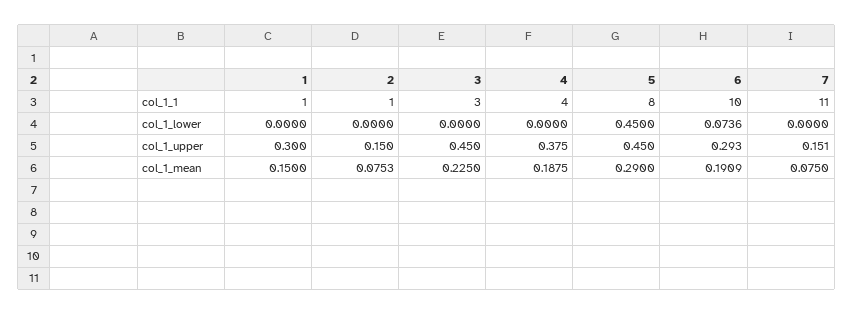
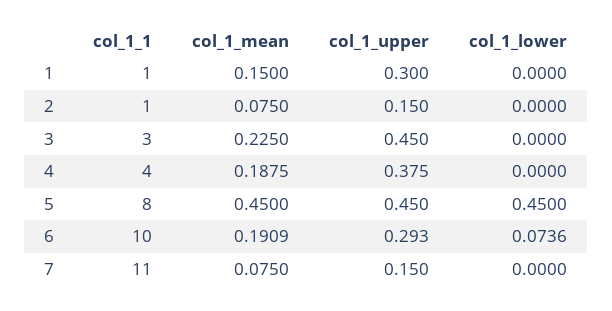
7, col_1_upper: 0.151 -> 0.15
2, col_1_mean: 0.0753 -> 0.075
5, col_1_mean: 0.29 -> 0.45

